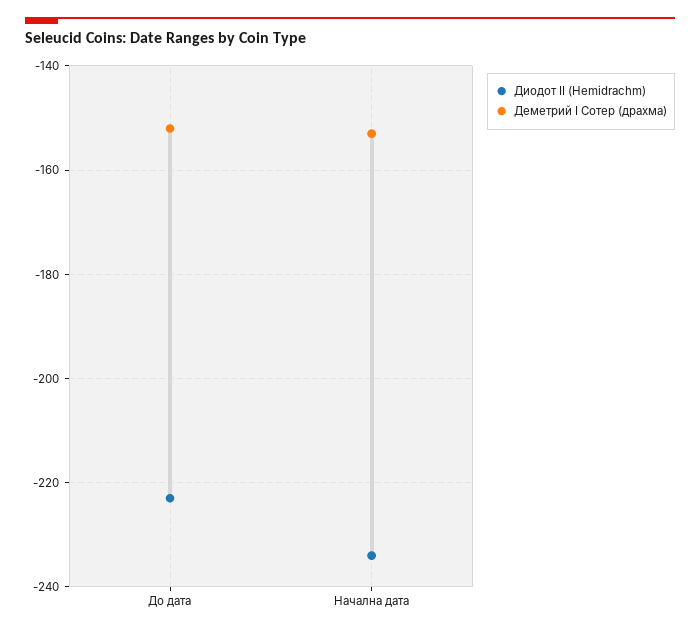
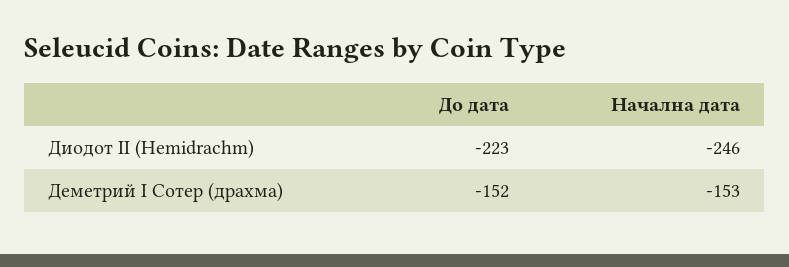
Диодот II (Hemidrachm), Начална дата: -235 -> -246

